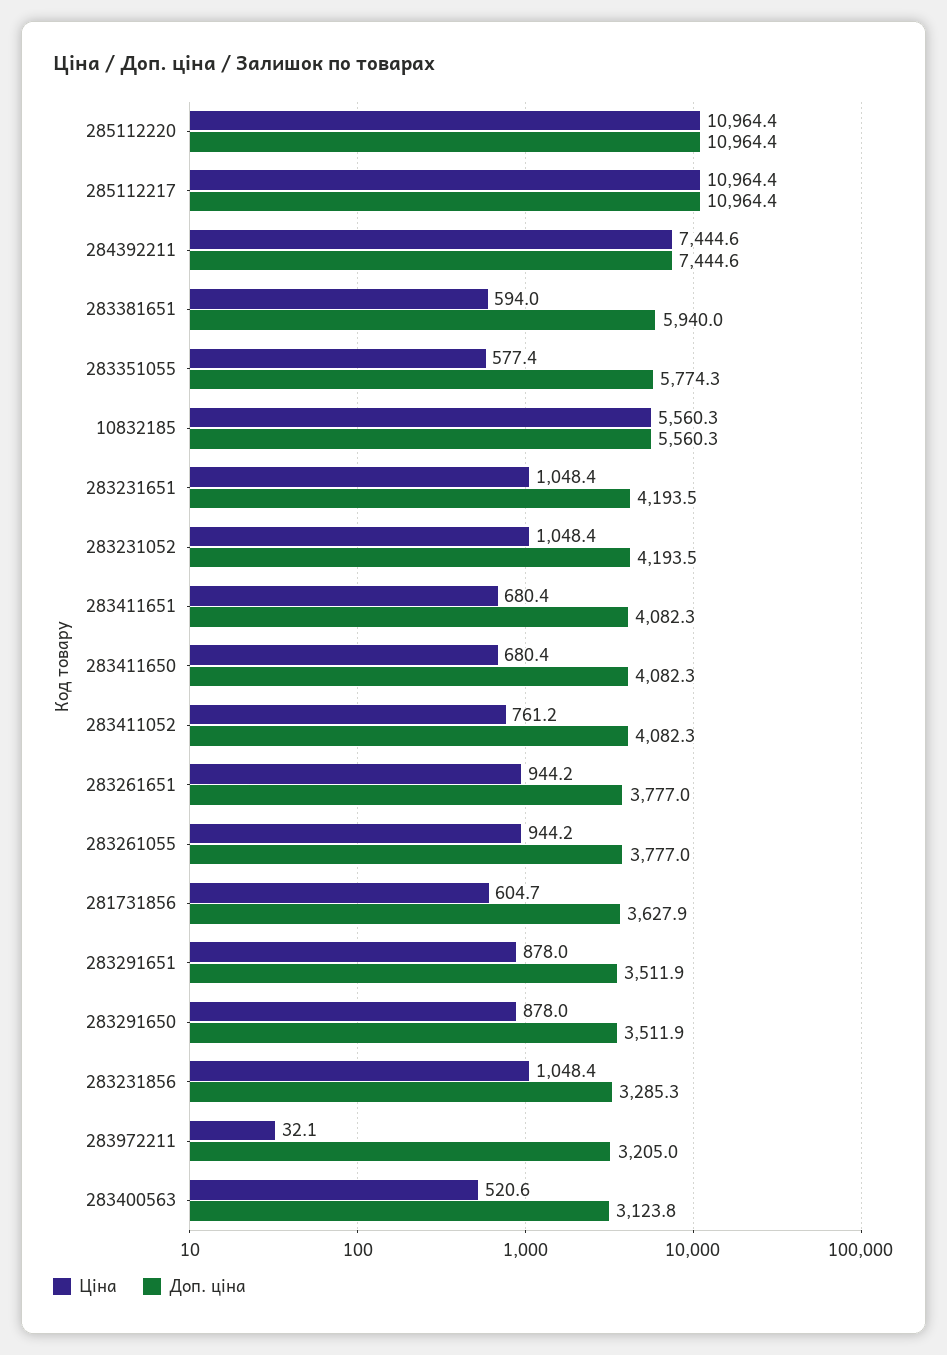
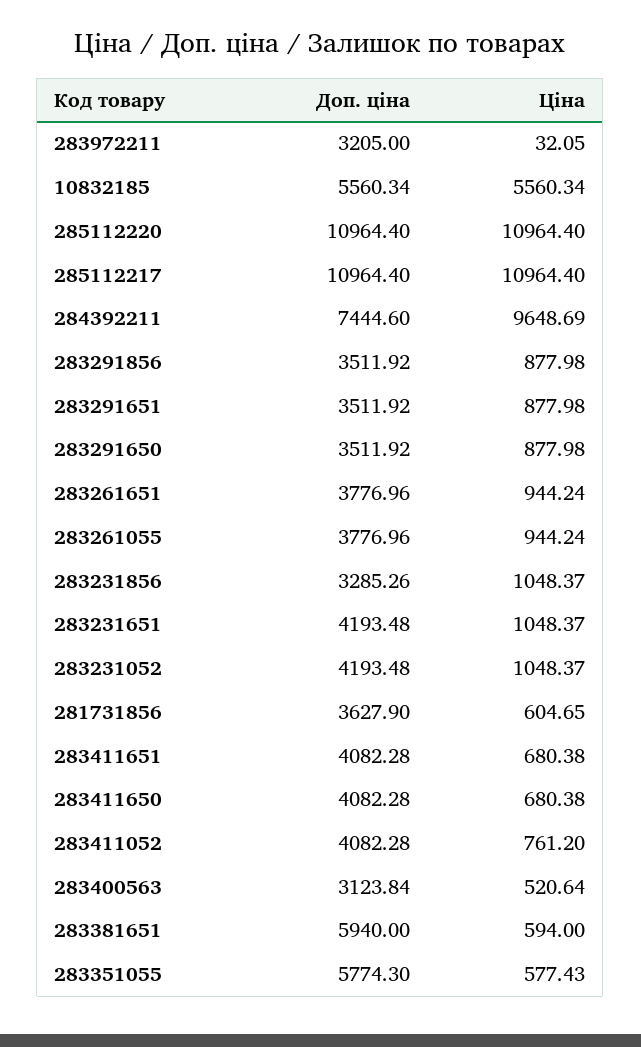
Ціна, 284392211: 7444.6 -> 9648.69
Доп. ціна, 283291856: none -> 3511.92
Ціна, 283291856: none -> 877.98

